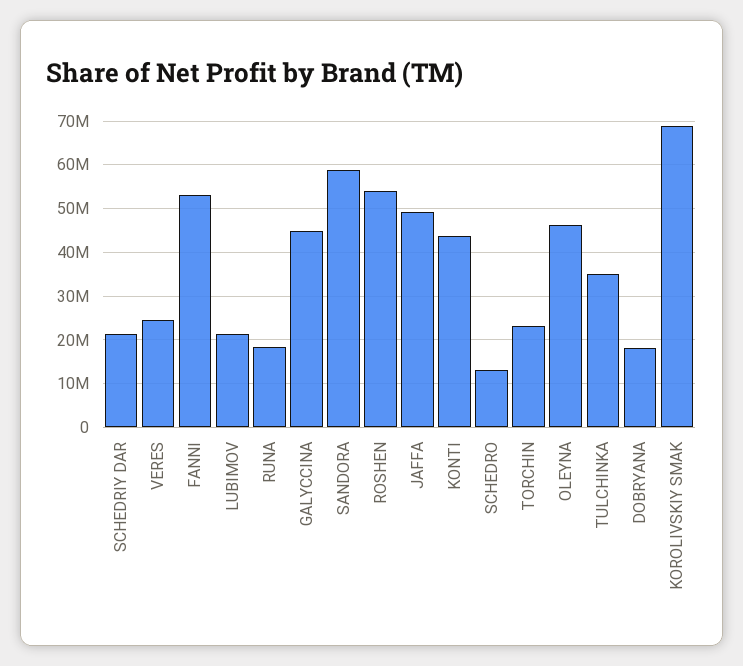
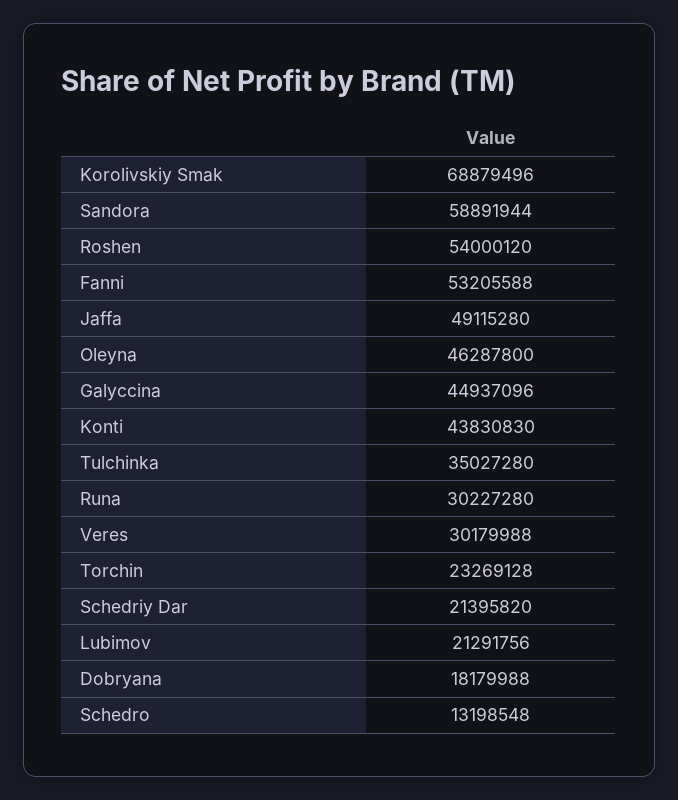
VERES: 24000000 -> 30179988
RUNA: 18000000 -> 30227280

